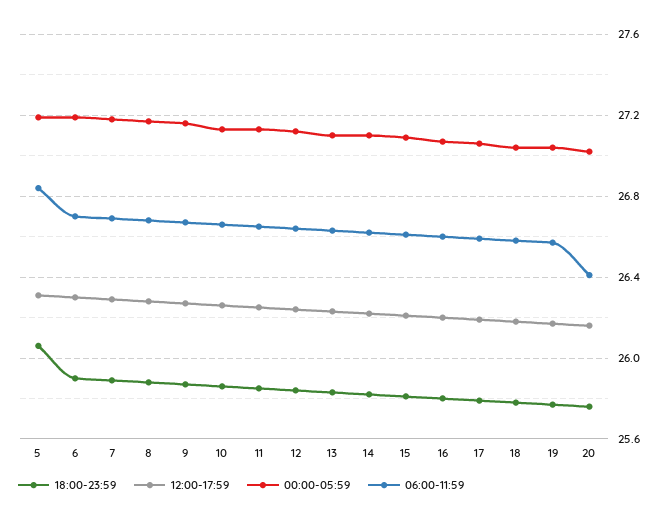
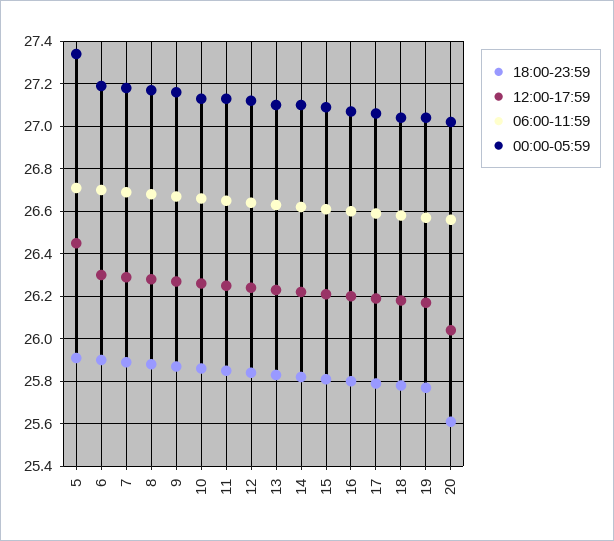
18:00-23:59, 5: 26.05 -> 25.9
12:00-17:59, 5: 26.3 -> 26.45
00:00-05:59, 5: 27.2 -> 27.35
06:00-11:59, 5: 26.85 -> 26.7
18:00-23:59, 20: 25.75 -> 25.6
12:00-17:59, 20: 26.15 -> 26.05
06:00-11:59, 20: 26.4 -> 26.55

